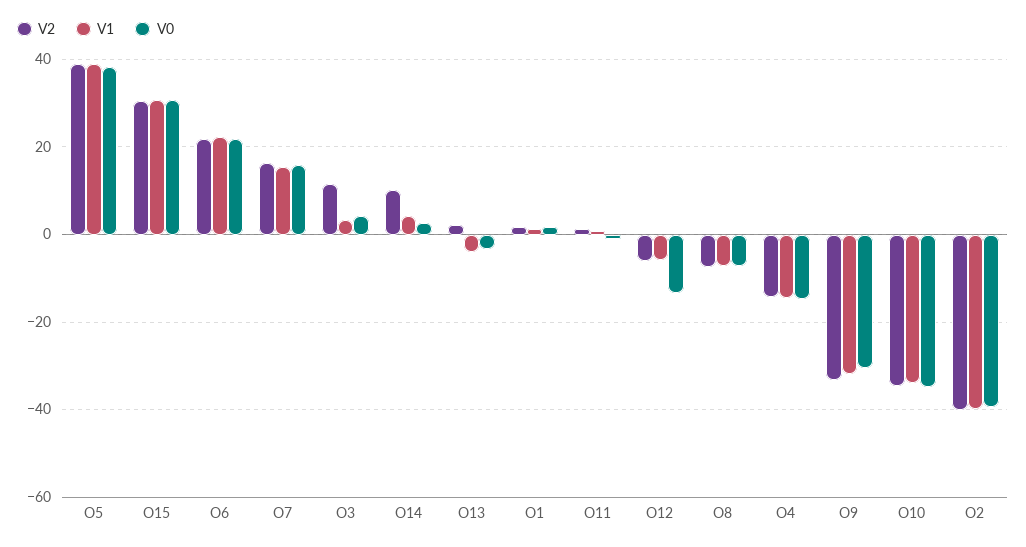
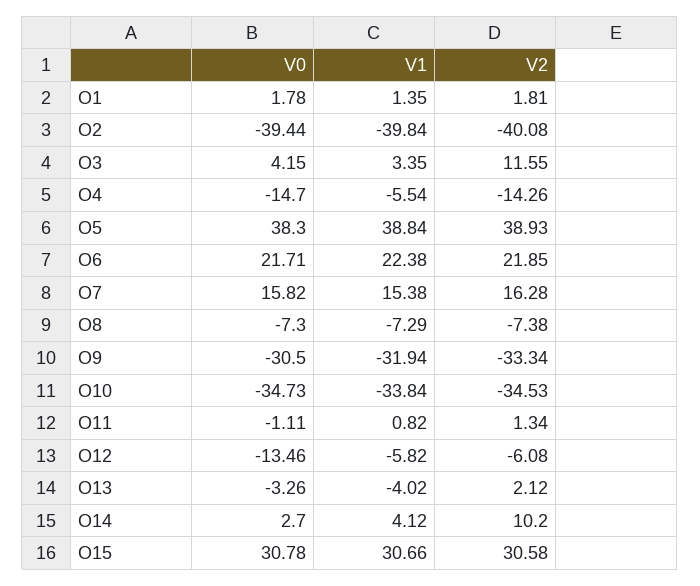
V1, O4: -14 -> -5.54

